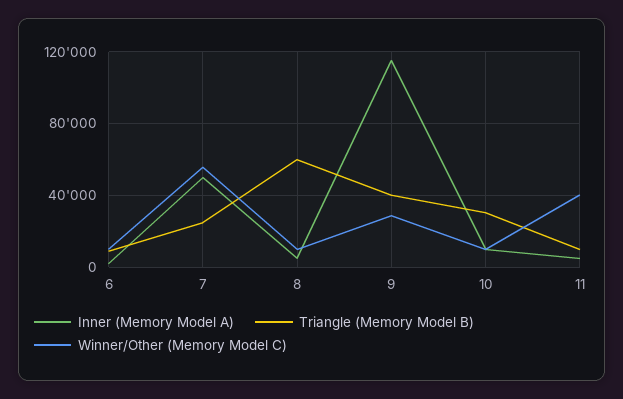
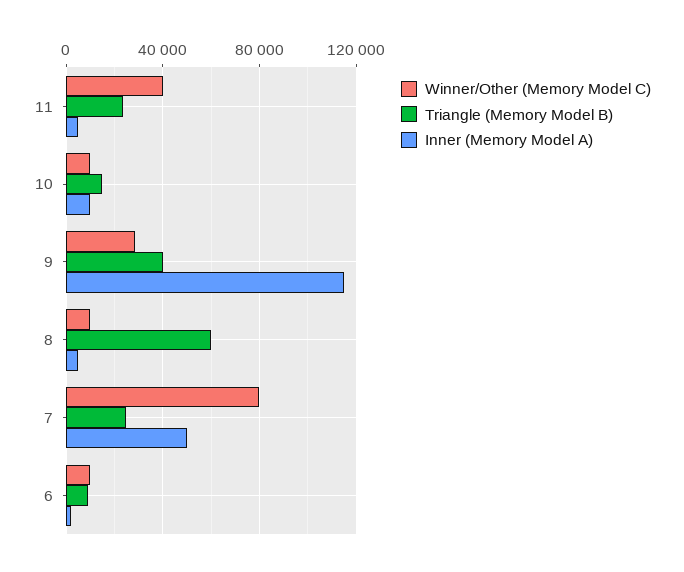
Winner/Other (Memory Model C), 7: 55000 -> 80000
Triangle (Memory Model B), 10: 30000 -> 15000
Triangle (Memory Model B), 11: 10000 -> 25000

